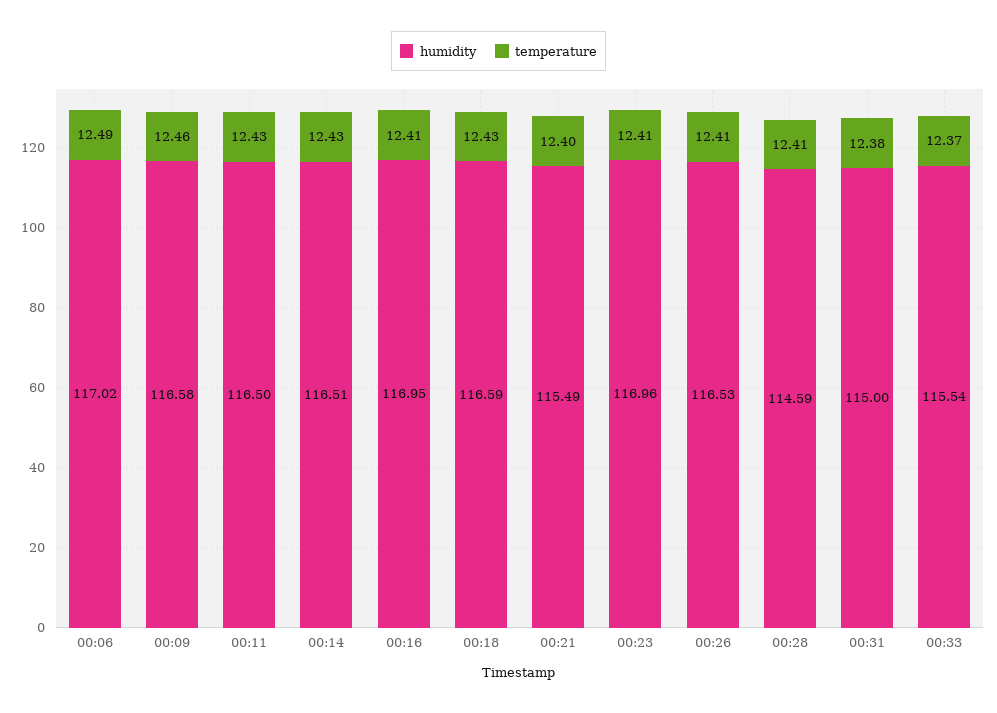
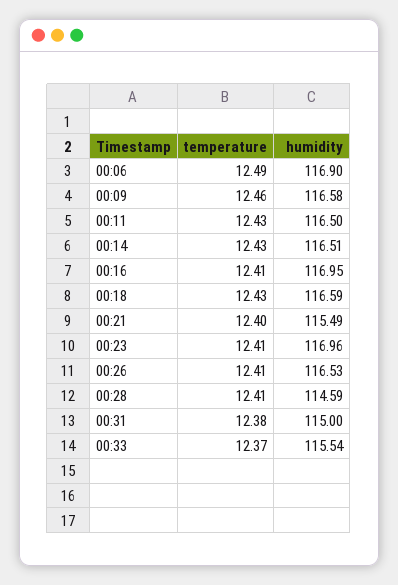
humidity, 00:06: 117.02 -> 116.9

